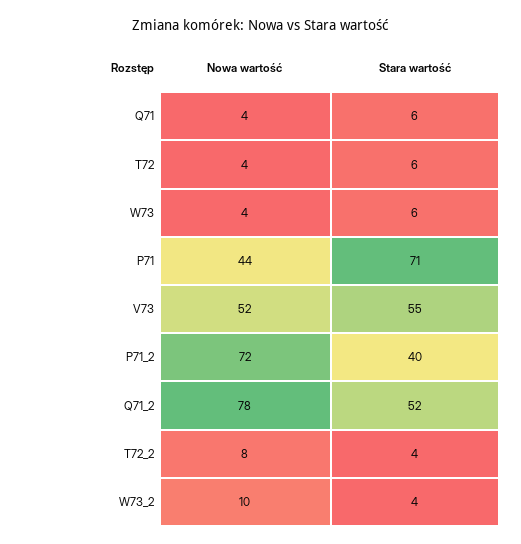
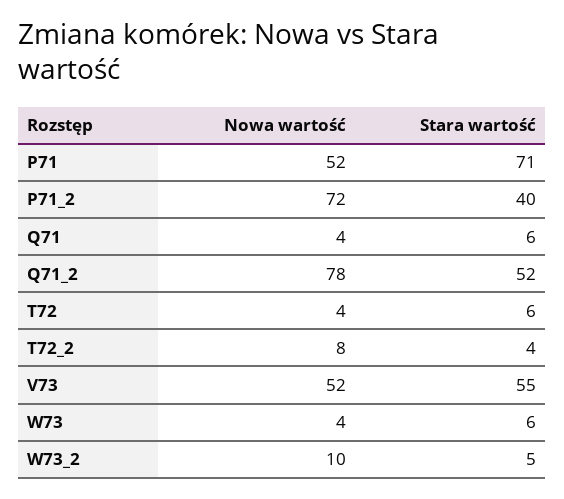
Nowa wartość, P71: 44 -> 52
Stara wartość, W73_2: 4 -> 5

